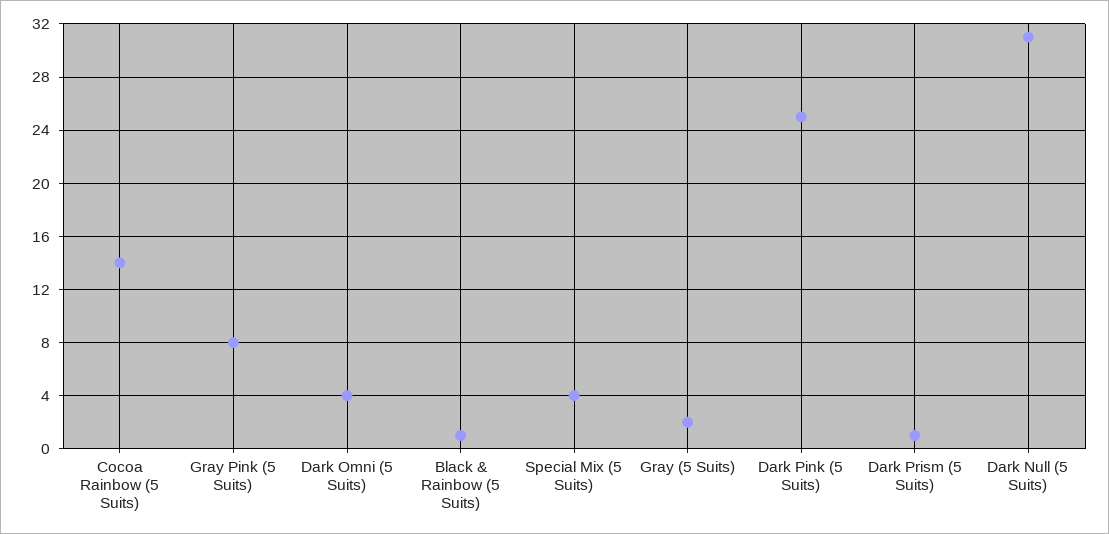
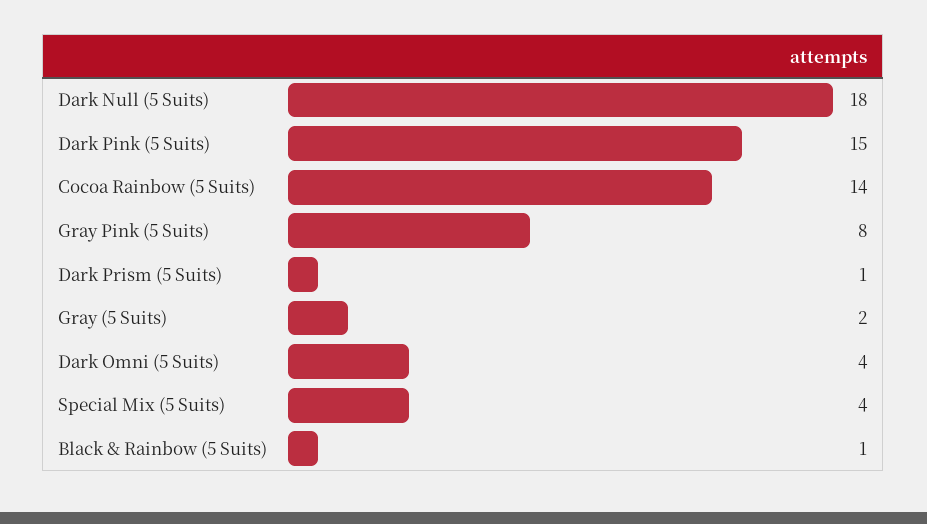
Dark Pink (5 Suits): 25 -> 15
Dark Null (5 Suits): 31 -> 18

